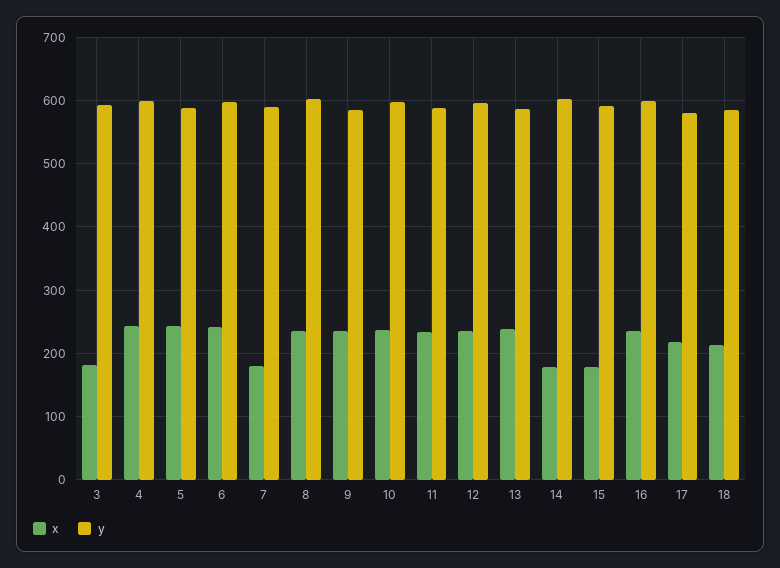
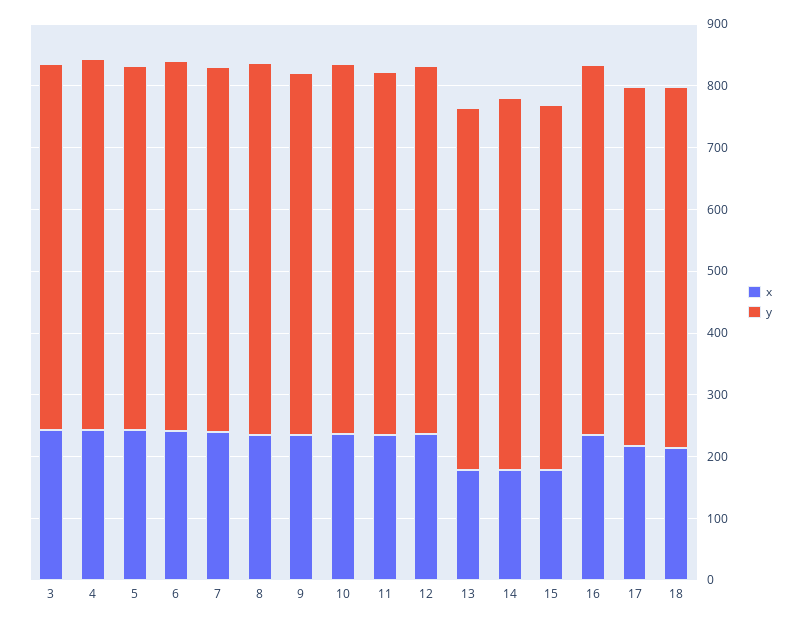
x, 3: 180 -> 240
x, 7: 180 -> 240
x, 13: 240 -> 180

